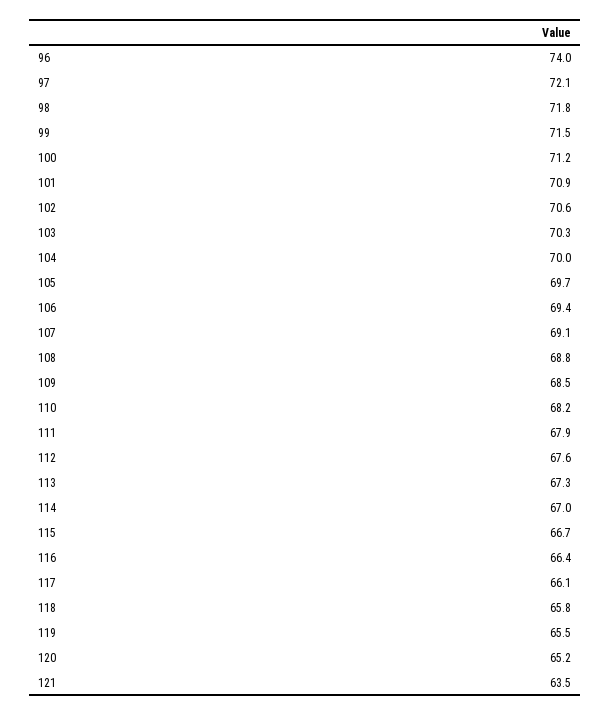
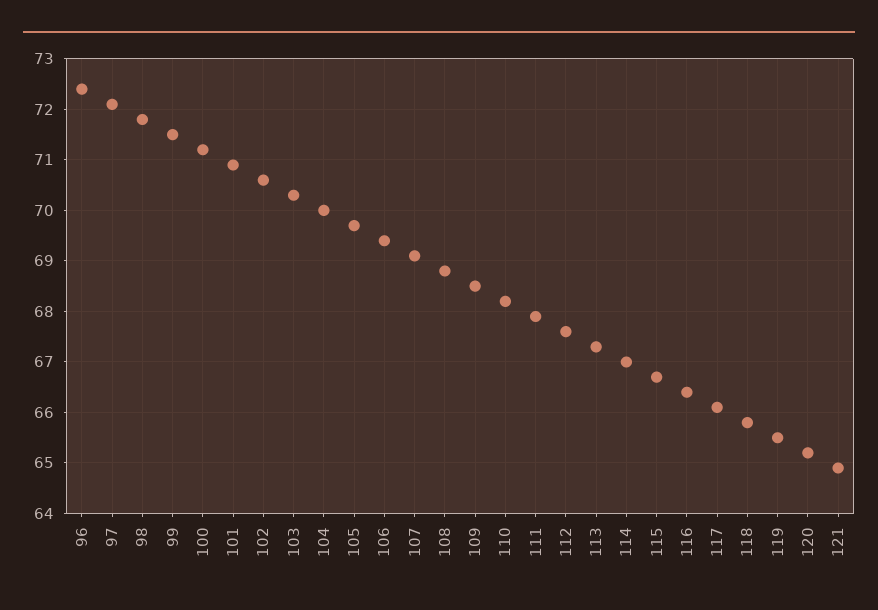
96: 74 -> 72.5
121: 63.5 -> 65

